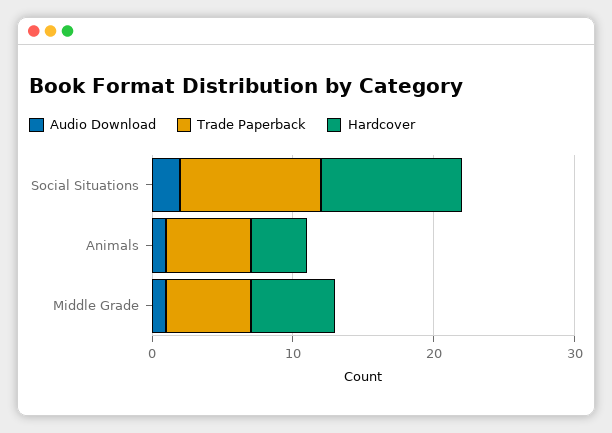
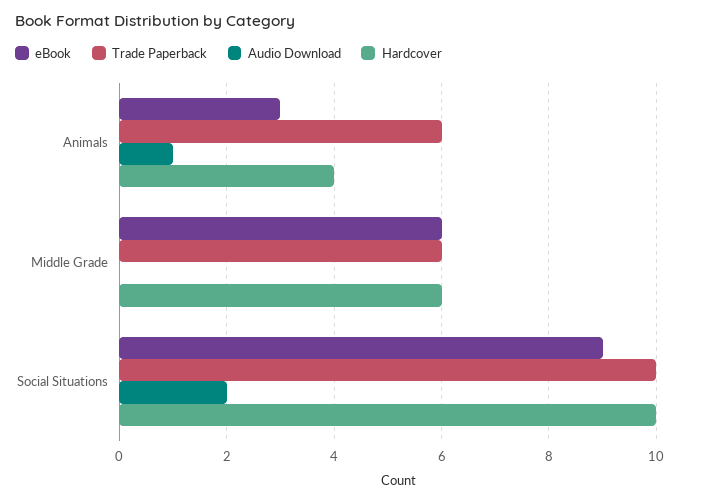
Audio Download, Middle Grade: 1 -> 0
eBook, Animals: none -> 3
eBook, Middle Grade: none -> 6
eBook, Social Situations: none -> 9

